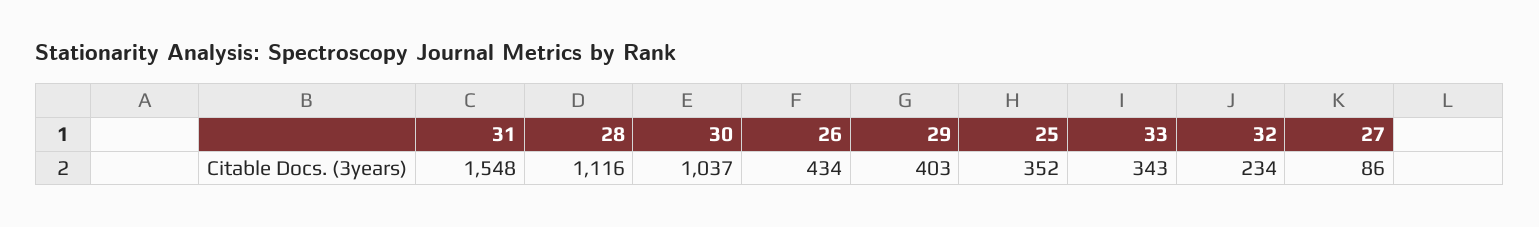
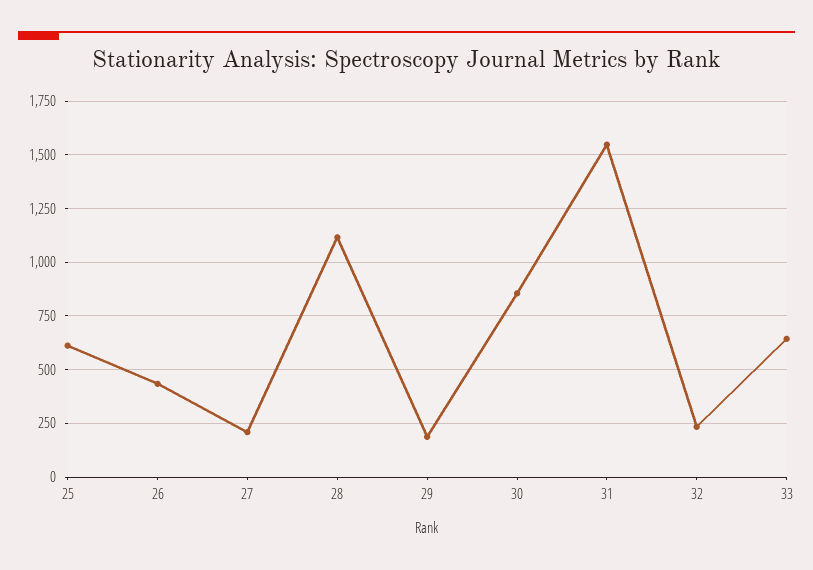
30: 1037 -> 850
29: 403 -> 200
25: 352 -> 600
33: 343 -> 650
27: 86 -> 200

